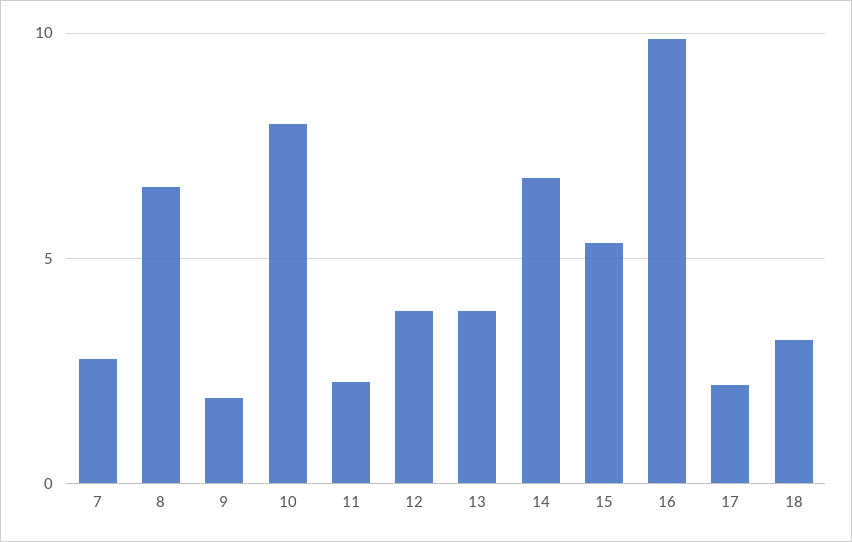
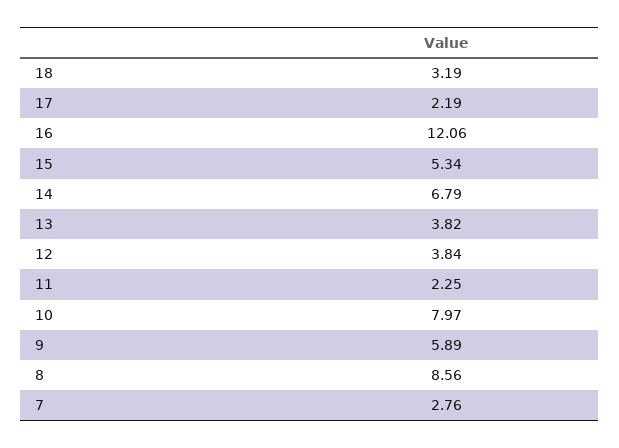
8: 6.5 -> 8.56
9: 2 -> 5.89
16: 10 -> 12.06

